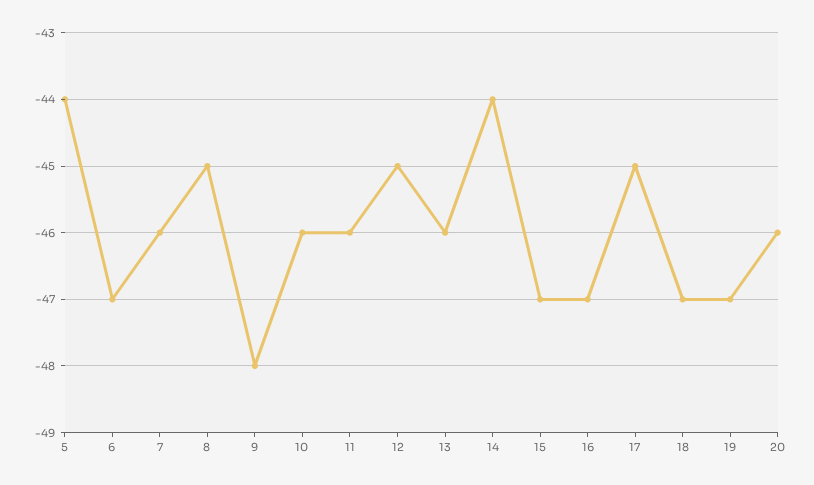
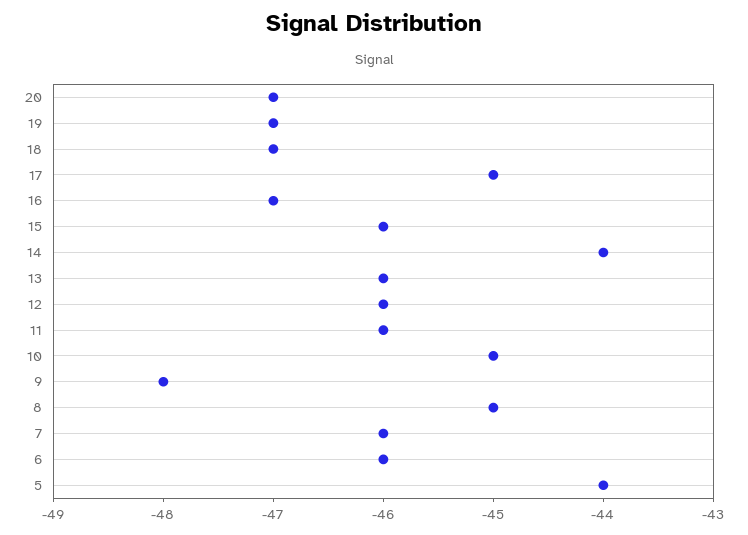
6: -47 -> -46
10: -46 -> -45
12: -45 -> -46
15: -47 -> -46
20: -46 -> -47

